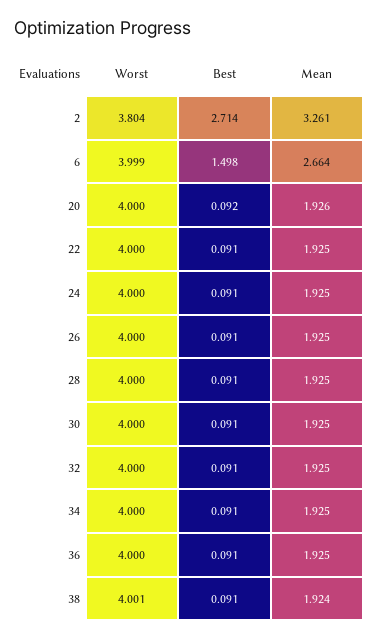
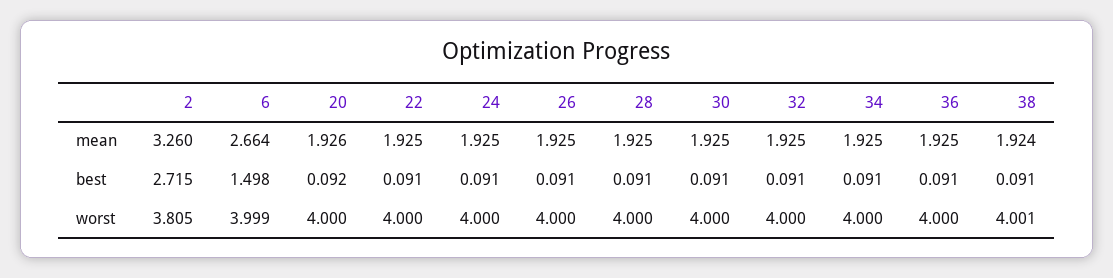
Worst, 2: 3.804 -> 3.805
Best, 2: 2.714 -> 2.715
Mean, 2: 3.261 -> 3.26

